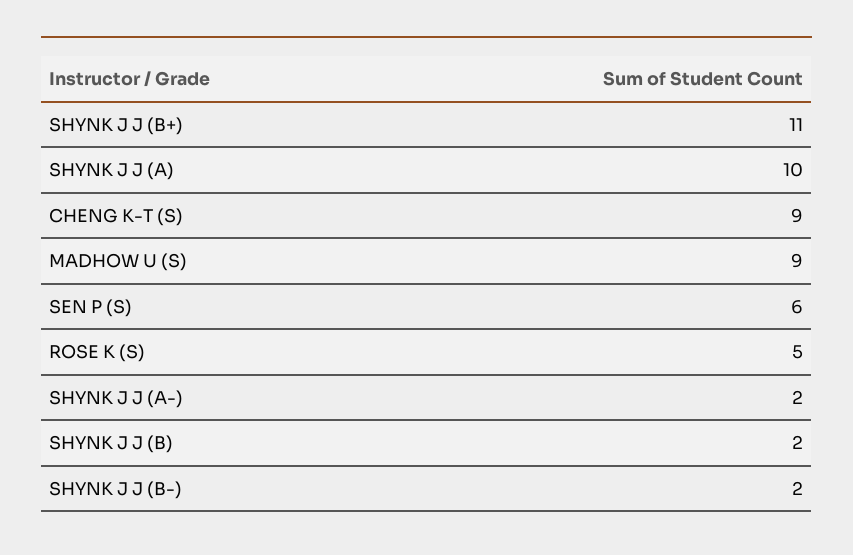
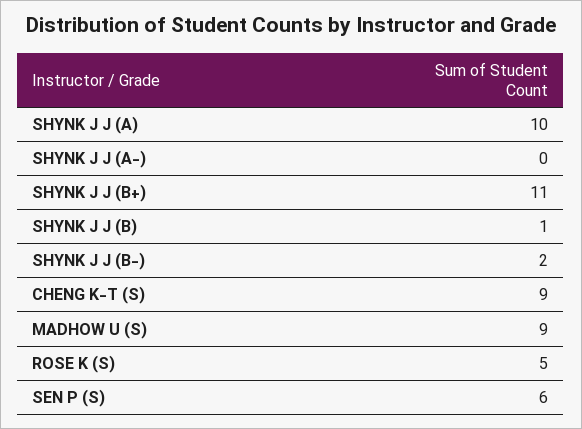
SHYNK J J (A-): 2 -> 0
SHYNK J J (B): 2 -> 1

